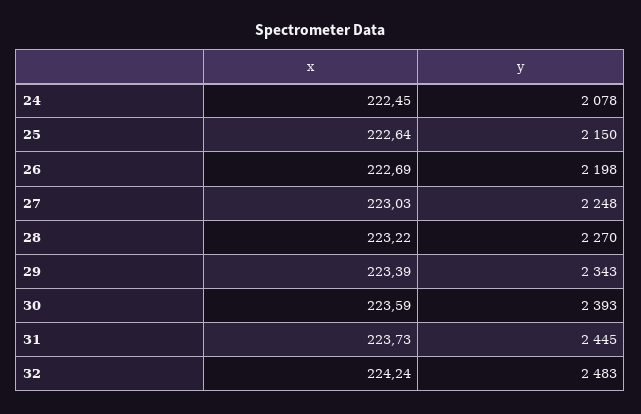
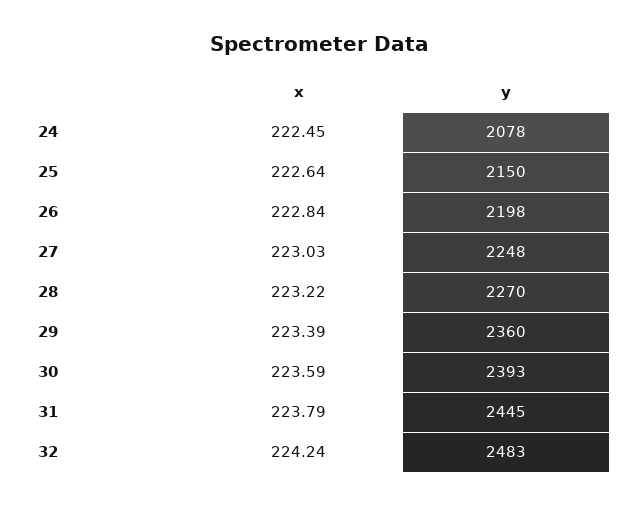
x, 26: 222.69 -> 222.84
y, 29: 2343 -> 2360
x, 31: 223.73 -> 223.79

